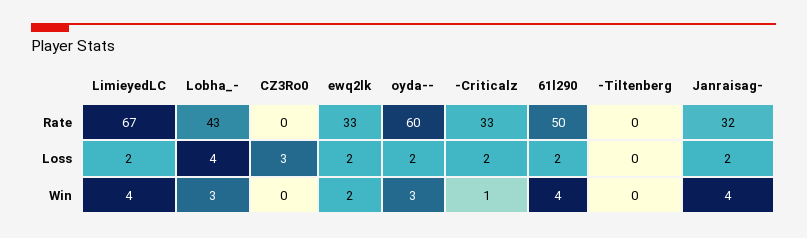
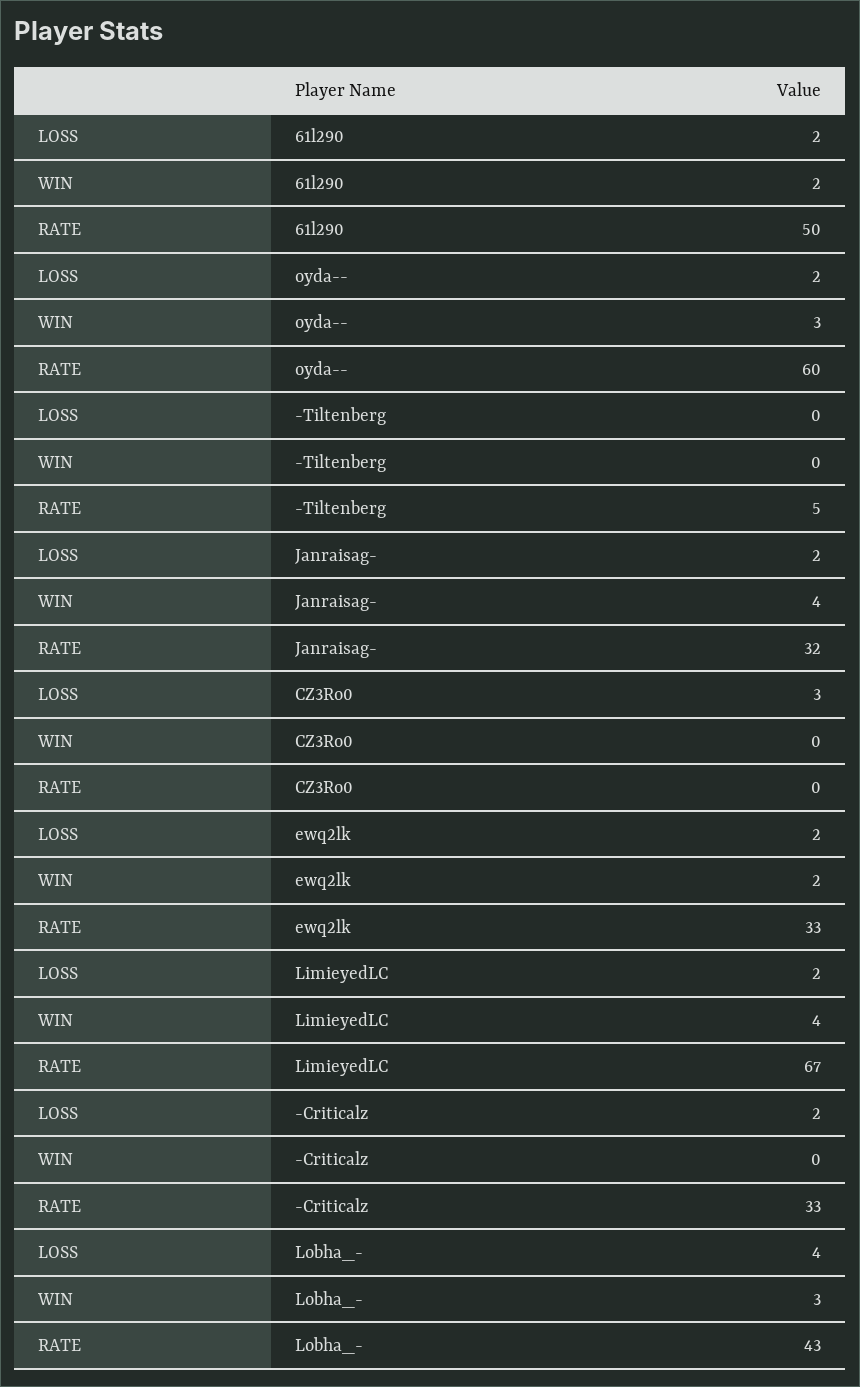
-Tiltenberg, Rate: 0 -> 5
-Criticalz, Win: 1 -> 0
61l290, Win: 4 -> 2

